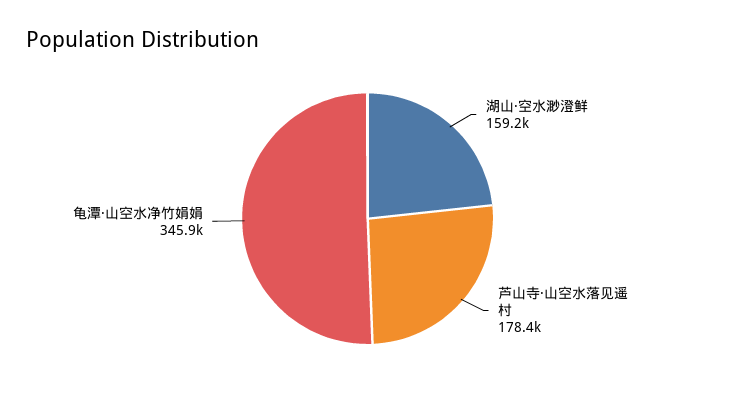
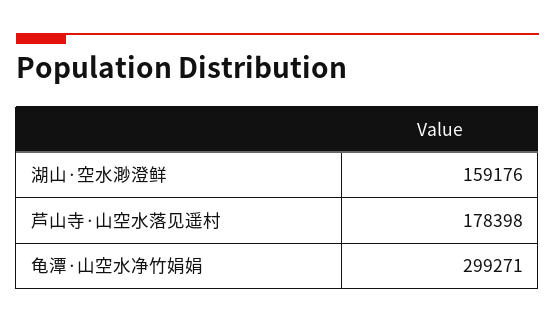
龟潭·山空水净竹娟娟: 345900 -> 299271

